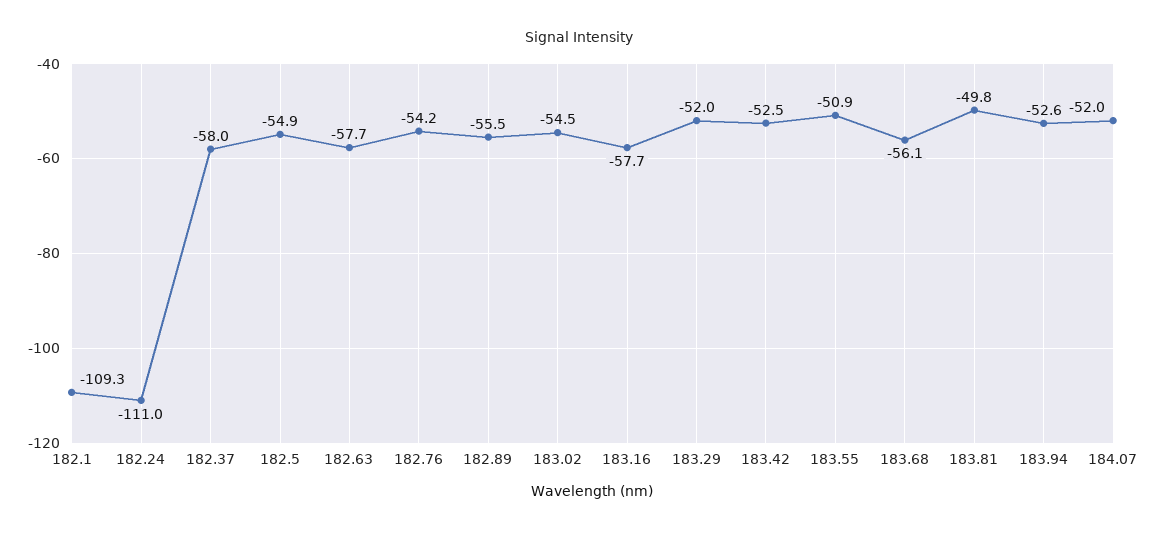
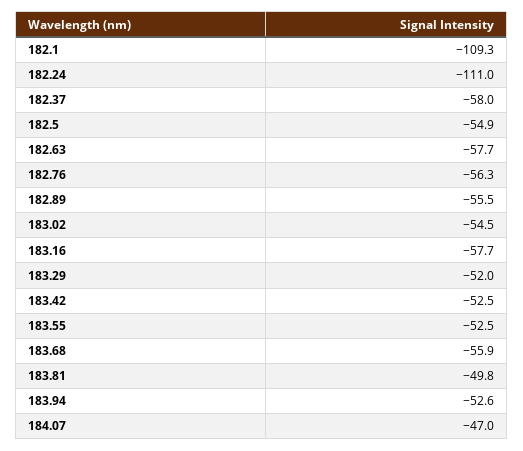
182.76: -54.2 -> -56.3
183.55: -50.9 -> -52.5
183.68: -56.1 -> -55.9
184.07: -52 -> -47

